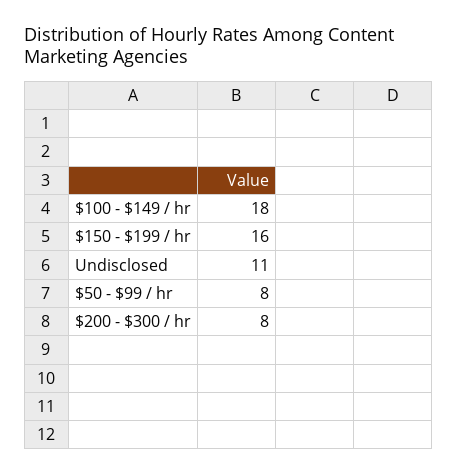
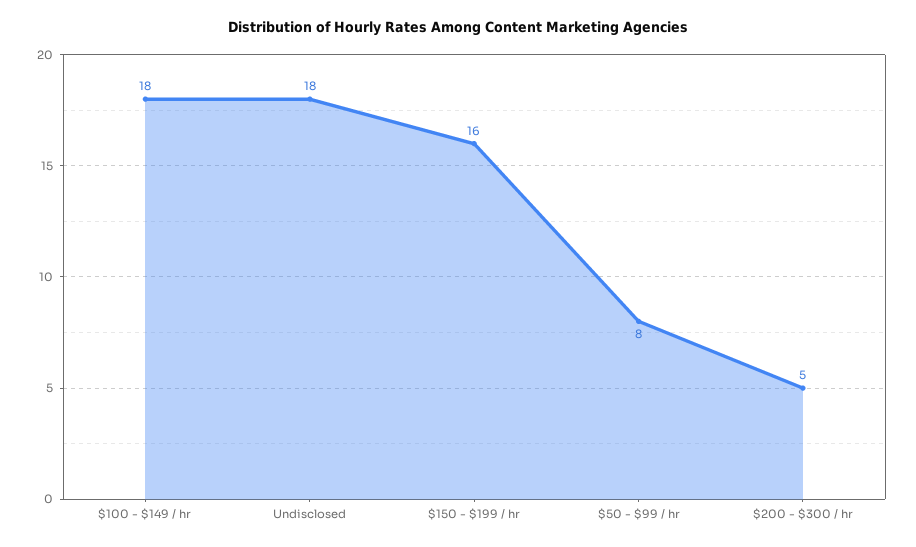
Undisclosed: 11 -> 18
$200 - $300 / hr: 8 -> 5

